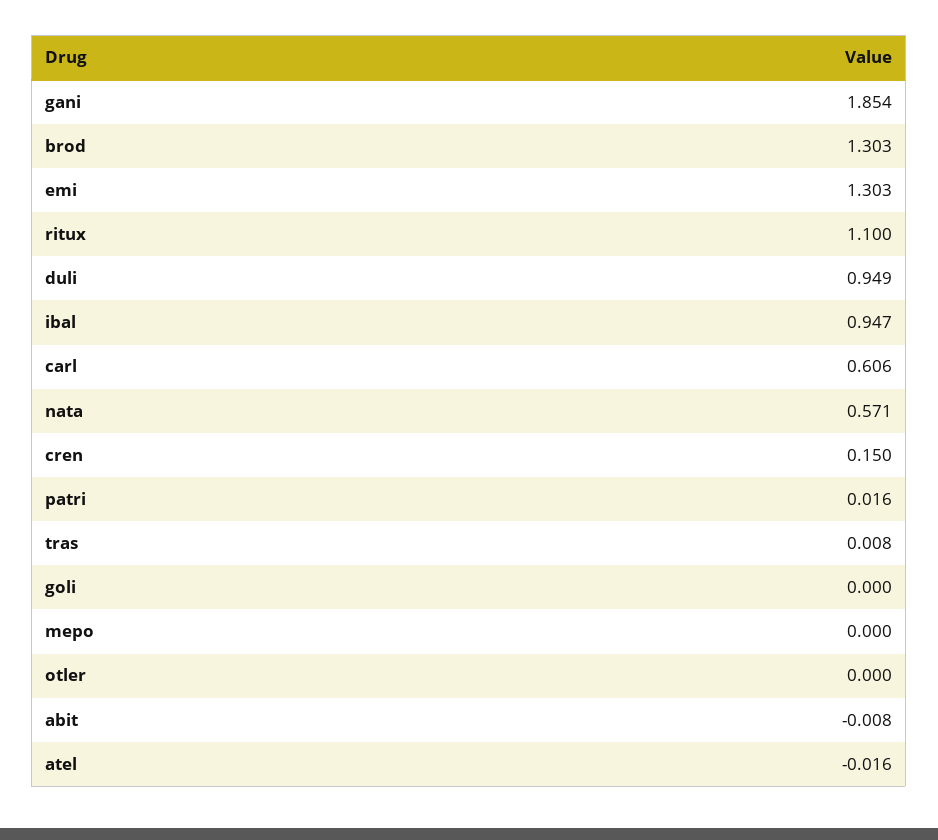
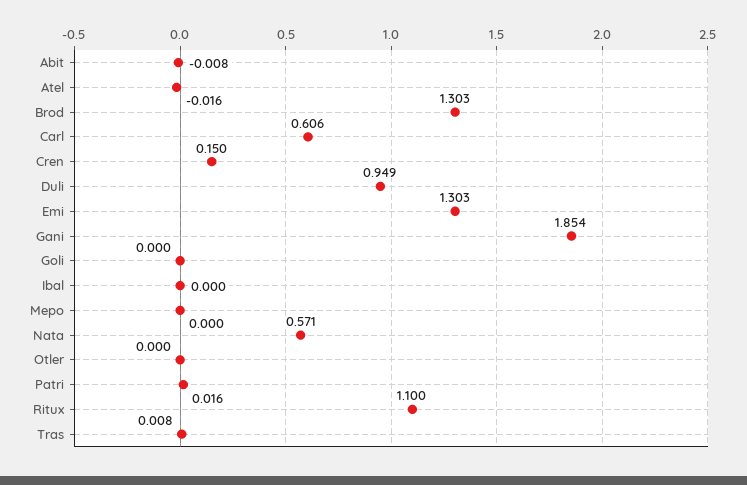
ibal: 0.947 -> 0

